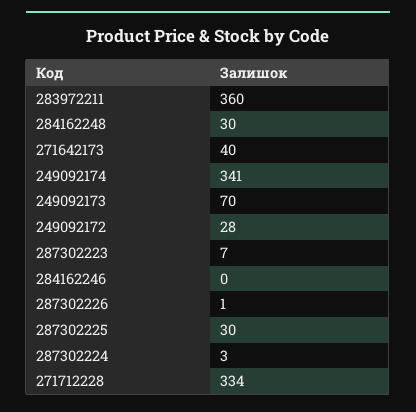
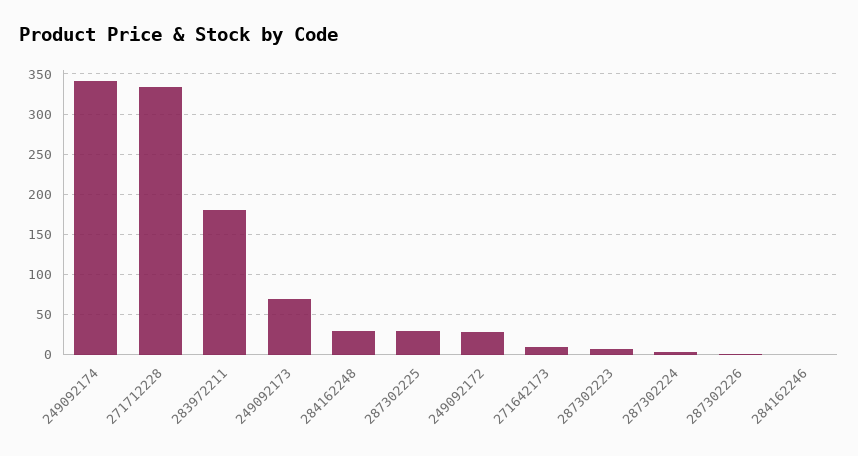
283972211: 360 -> 180
271642173: 40 -> 10

